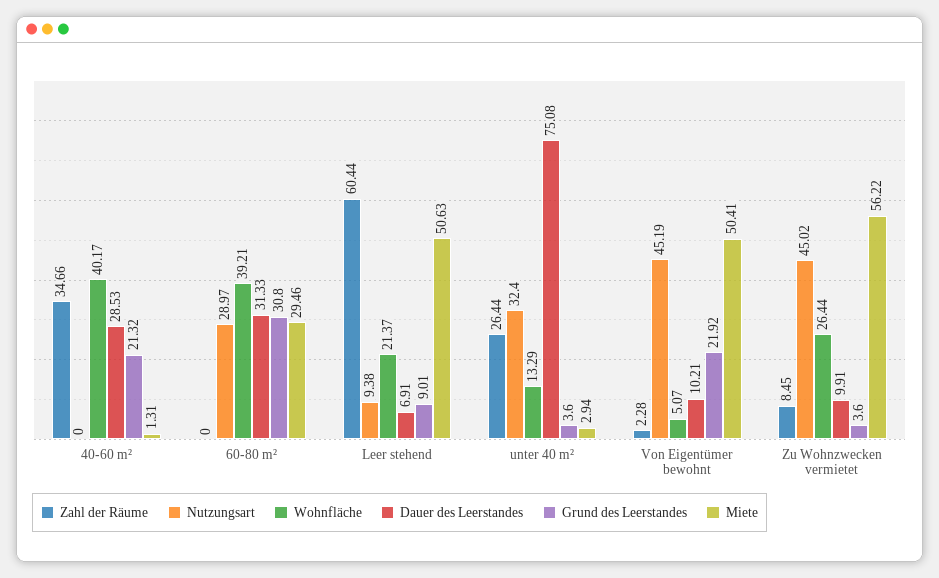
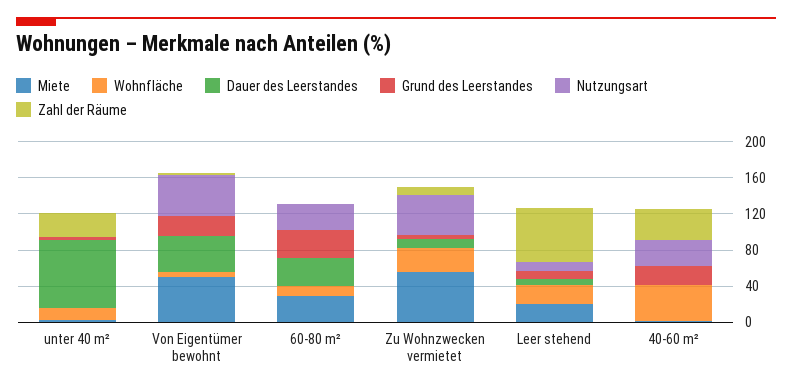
Nutzungsart, 40-60 m²: 0 -> 30
Dauer des Leerstandes, 40-60 m²: 28.53 -> 0
Wohnfläche, 60-80 m²: 39.21 -> 10
Miete, Leer stehend: 50.63 -> 20
Nutzungsart, unter 40 m²: 32.4 -> 0
Dauer des Leerstandes, Von Eigentümer bewohnt: 10.21 -> 40

